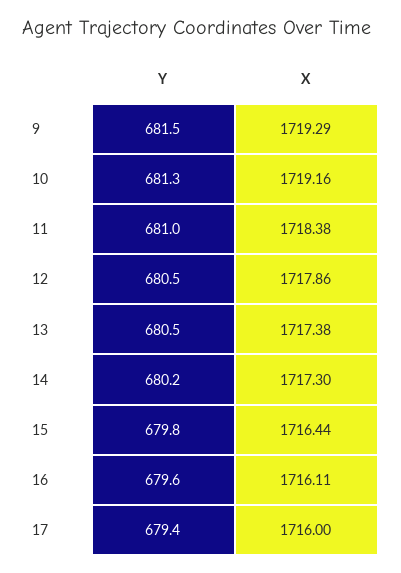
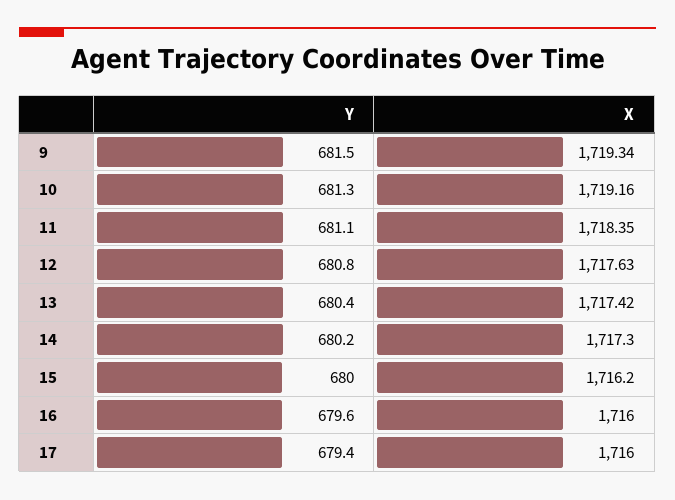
X, 9: 1719.29 -> 1719.34
Y, 11: 681 -> 681.1
X, 11: 1718.38 -> 1718.35
Y, 12: 680.5 -> 680.8
X, 12: 1717.86 -> 1717.63
Y, 13: 680.5 -> 680.4
X, 13: 1717.38 -> 1717.42
Y, 15: 679.8 -> 680
X, 15: 1716.44 -> 1716.2
X, 16: 1716.11 -> 1716

